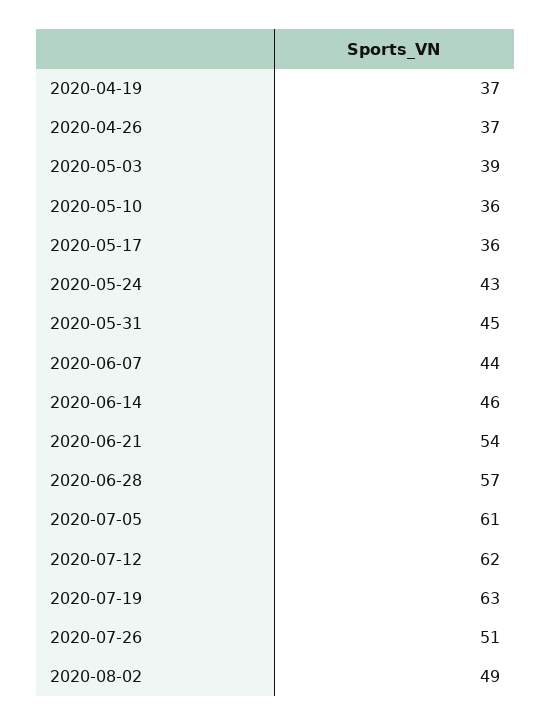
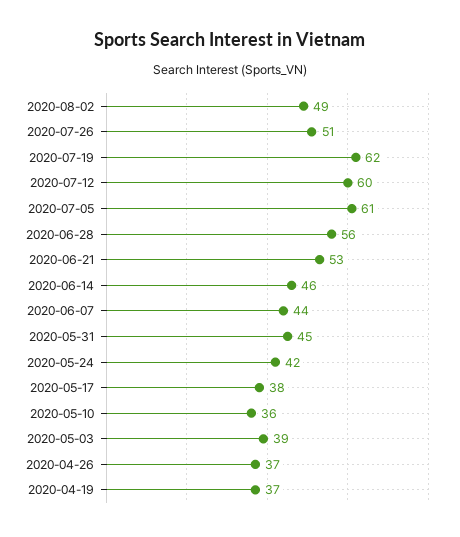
2020-05-17: 36 -> 38
2020-05-24: 43 -> 42
2020-06-21: 54 -> 53
2020-06-28: 57 -> 56
2020-07-12: 62 -> 60
2020-07-19: 63 -> 62

